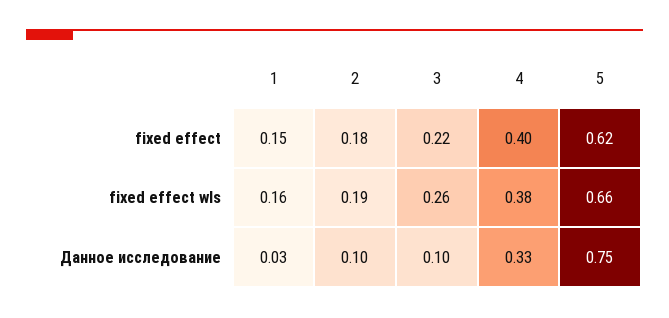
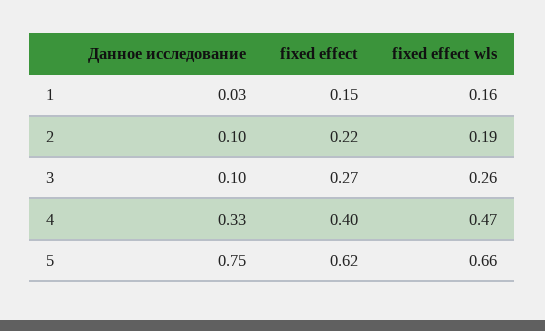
2, fixed effect: 0.18 -> 0.22
3, fixed effect: 0.22 -> 0.27
4, fixed effect wls: 0.38 -> 0.47

